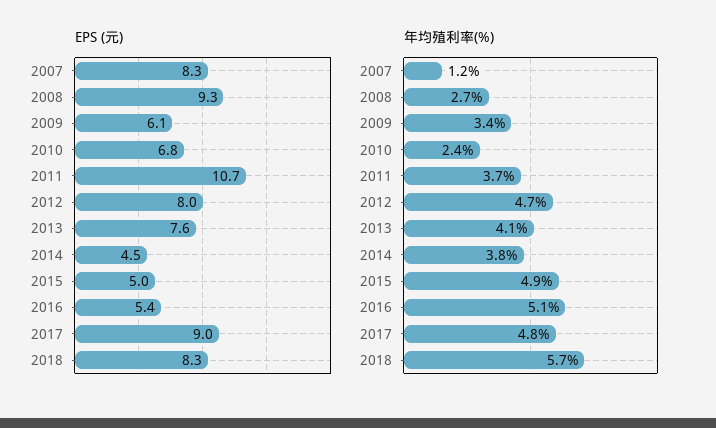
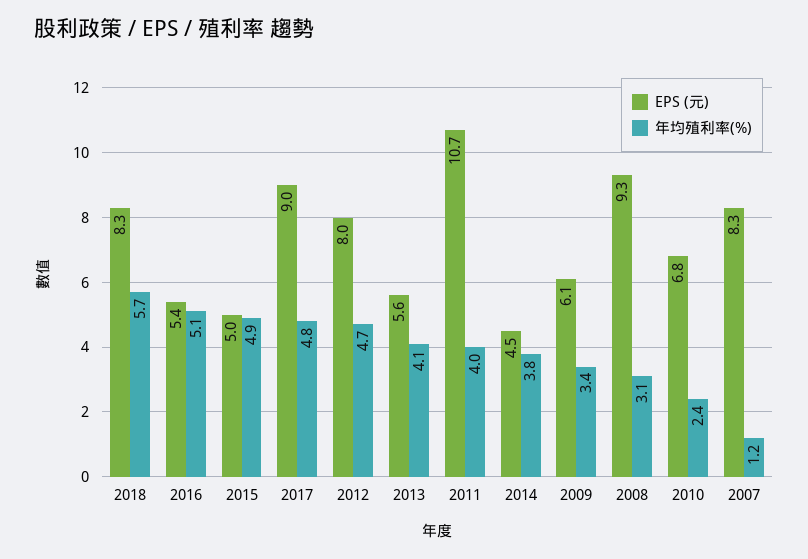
EPS (元), 2013: 7.6 -> 5.6
年均殖利率(%), 2008: 2.7 -> 3.1
年均殖利率(%), 2011: 3.7 -> 4

